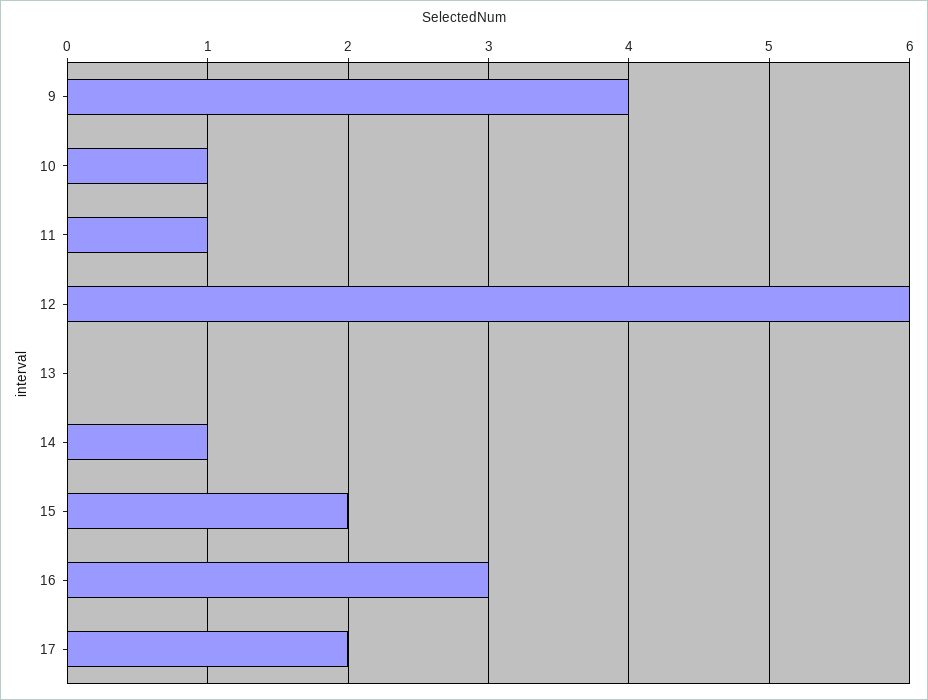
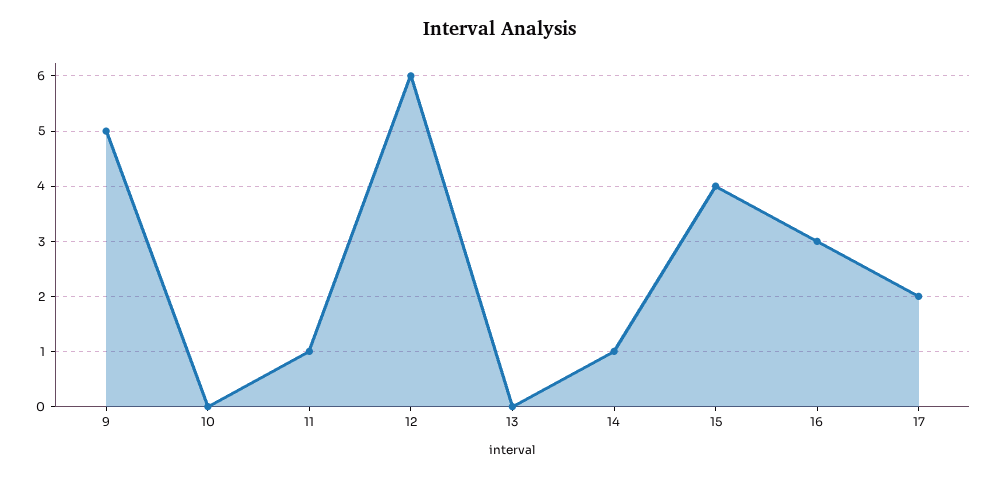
9: 4 -> 5
10: 1 -> 0
15: 2 -> 4

